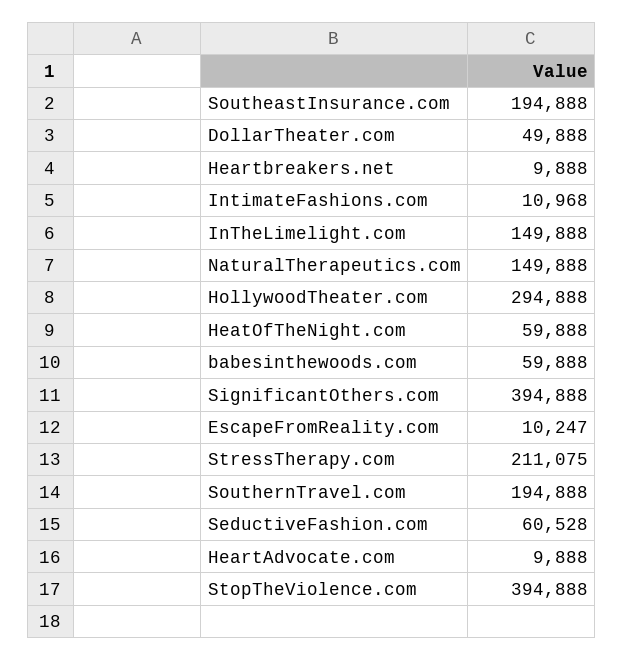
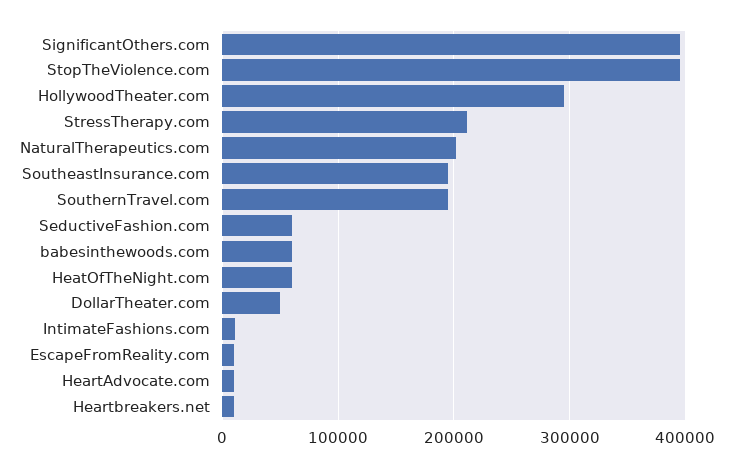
InTheLimelight.com: 149888 -> none
NaturalTherapeutics.com: 149888 -> 200000

